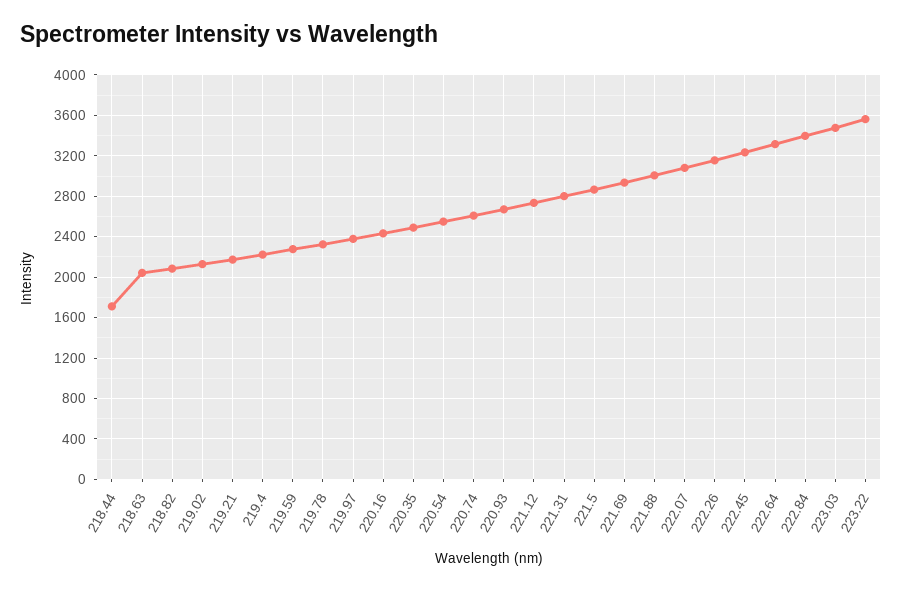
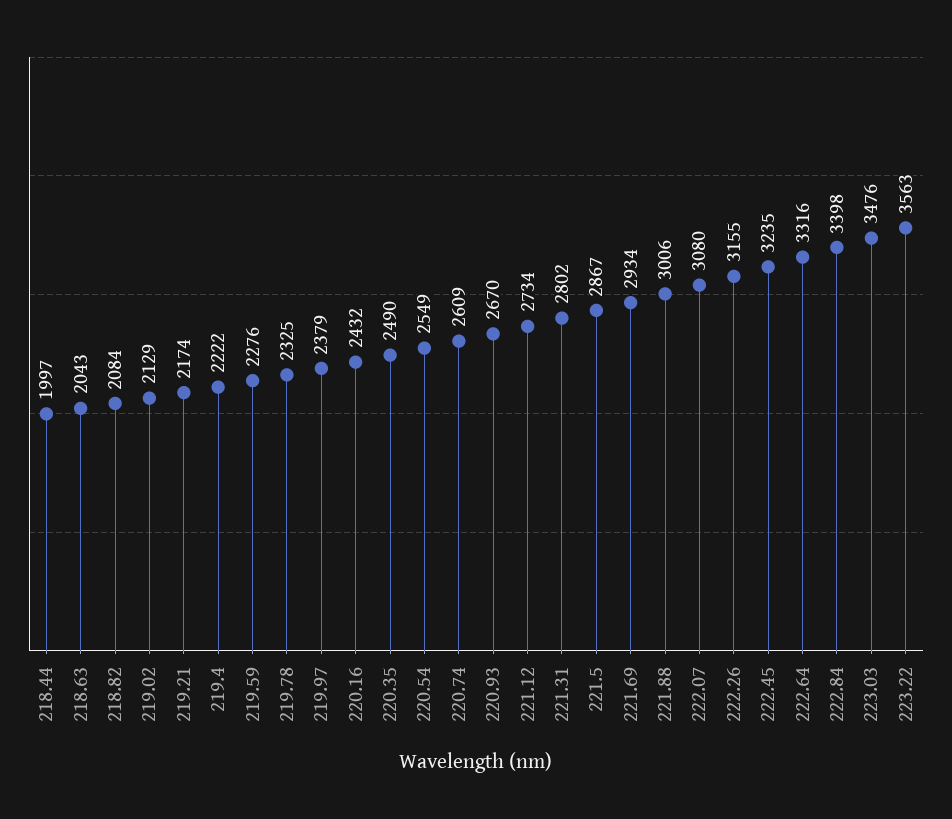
218.44: 1700 -> 1997

